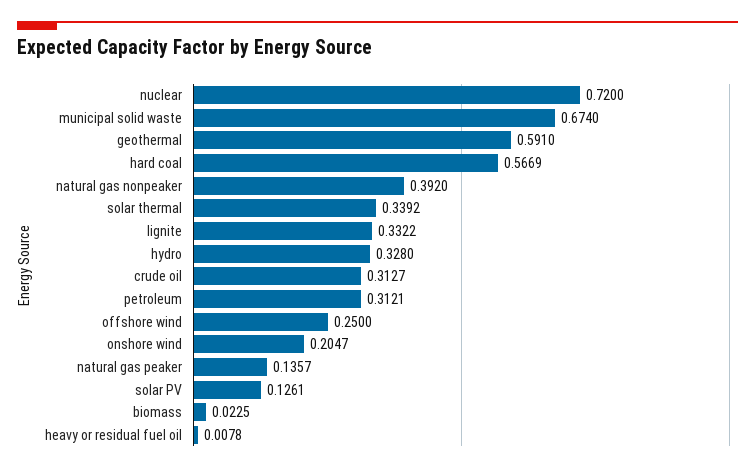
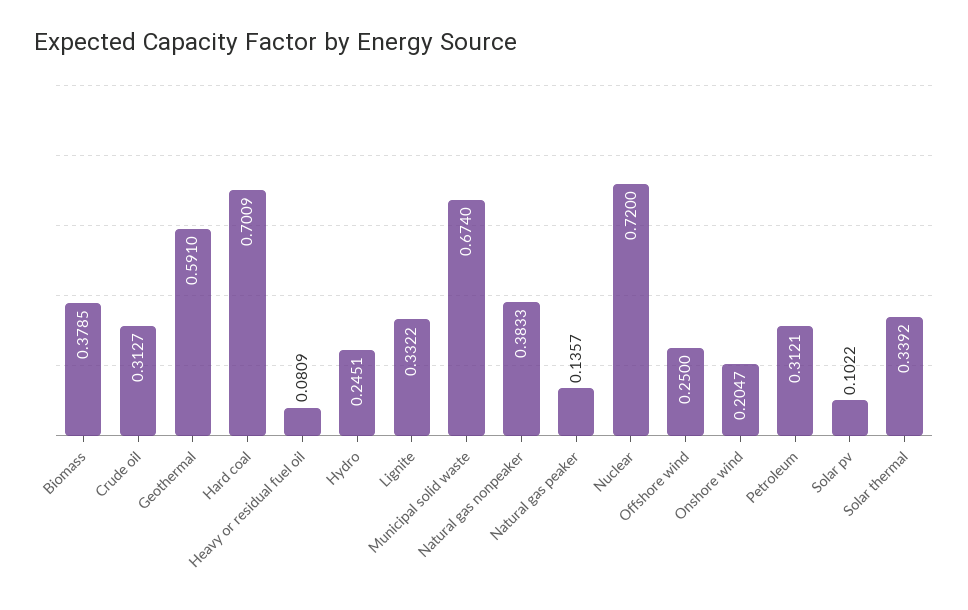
hard coal: 0.5669 -> 0.7009
natural gas nonpeaker: 0.392 -> 0.3833
hydro: 0.328 -> 0.2451
solar PV: 0.1261 -> 0.1022
biomass: 0.0225 -> 0.3785
heavy or residual fuel oil: 0.0078 -> 0.0809

